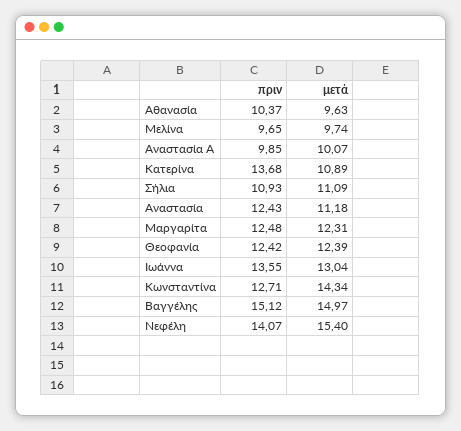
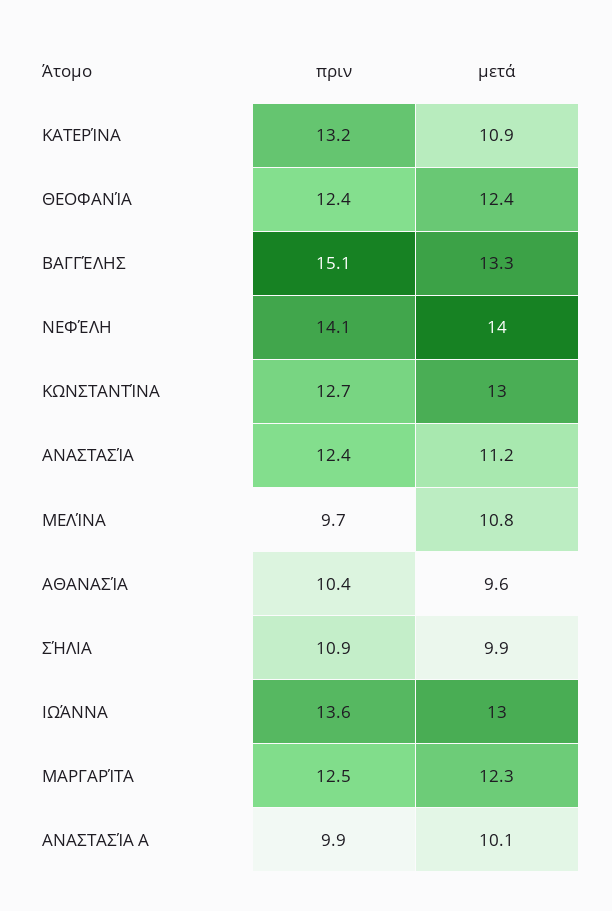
μετά, Μελίνα: 9.74 -> 10.8
πριν, Κατερίνα: 13.68 -> 13.2
μετά, Σήλια: 11.09 -> 9.9
μετά, Κωνσταντίνα: 14.34 -> 13
μετά, Βαγγέλης: 14.97 -> 13.3
μετά, Νεφέλη: 15.4 -> 14

